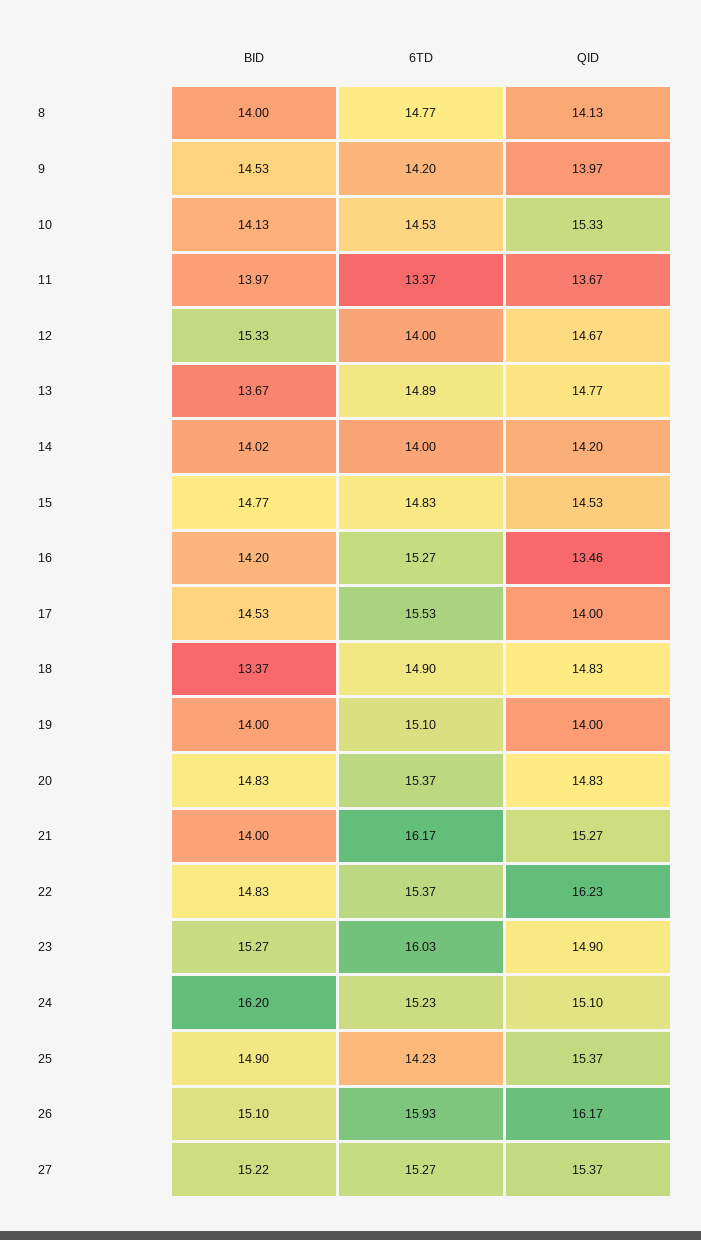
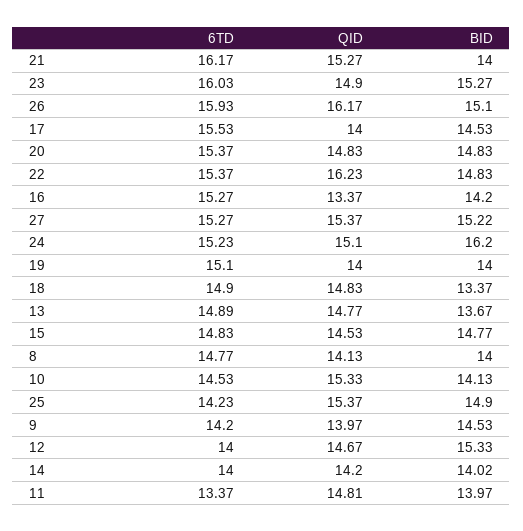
QID, 11: 13.67 -> 14.81
QID, 16: 13.46 -> 13.37

